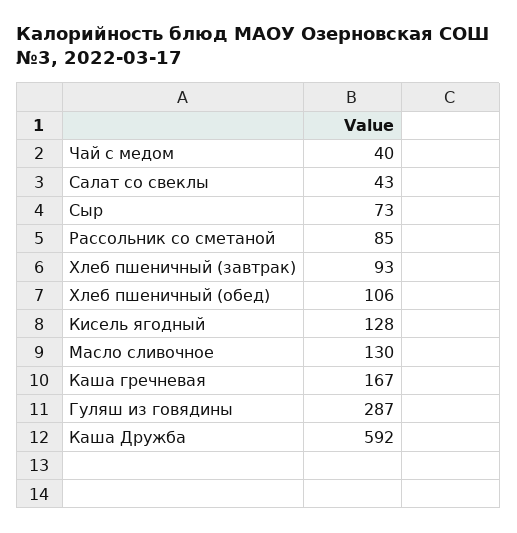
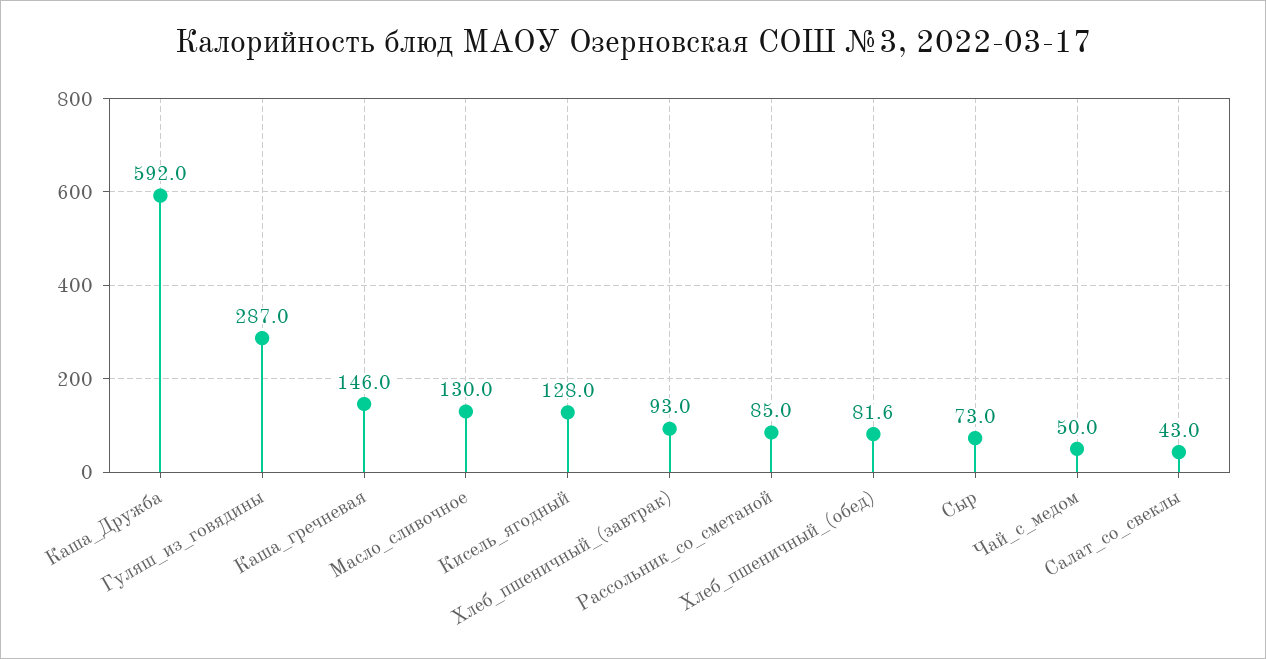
Чай с медом: 40 -> 50
Хлеб пшеничный (обед): 106 -> 81.6
Каша гречневая: 167 -> 146

